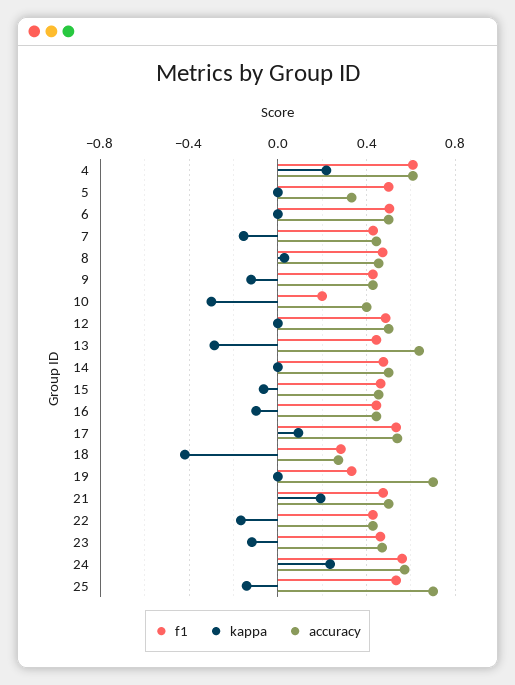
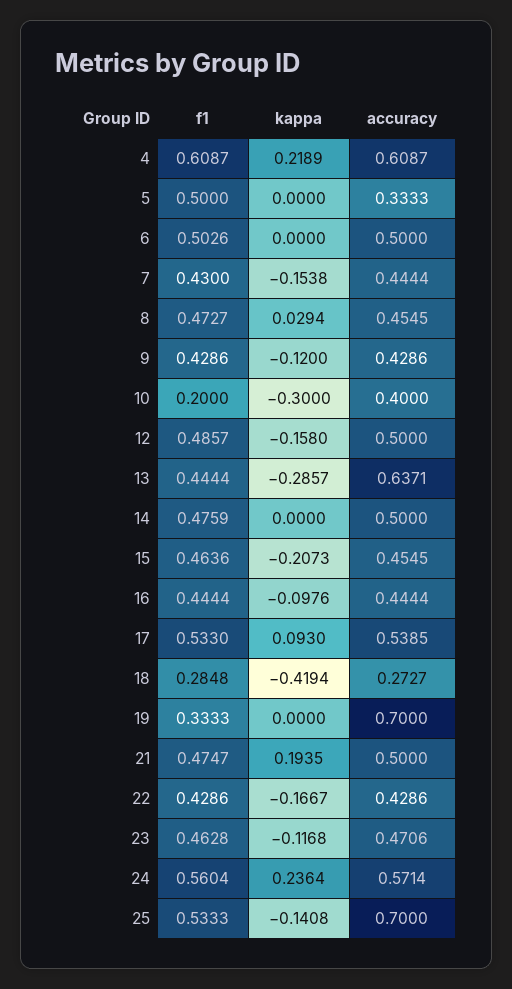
kappa, 12: 0 -> -0.158
kappa, 15: -0.05 -> -0.2073

